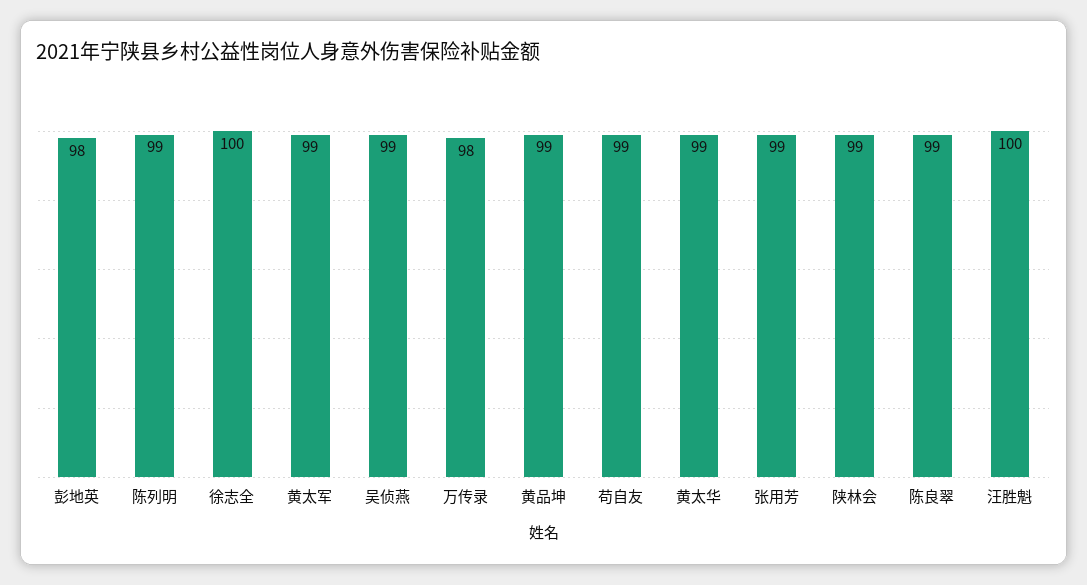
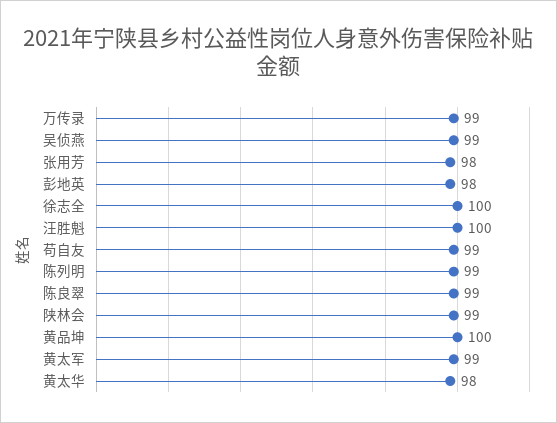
万传录: 98 -> 99
黄品坤: 99 -> 100
黄太华: 99 -> 98
张用芳: 99 -> 98

